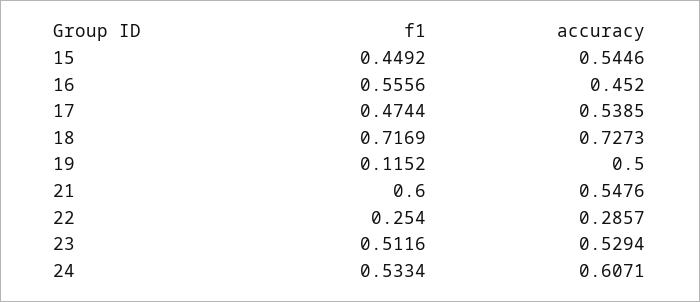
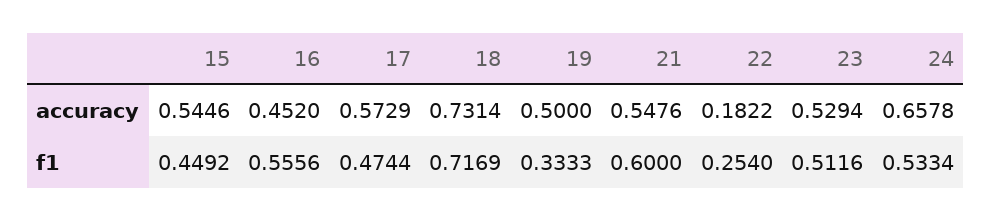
accuracy, 17: 0.5385 -> 0.5729
accuracy, 18: 0.7273 -> 0.7314
f1, 19: 0.1152 -> 0.3333
accuracy, 22: 0.2857 -> 0.1822
accuracy, 24: 0.6071 -> 0.6578

